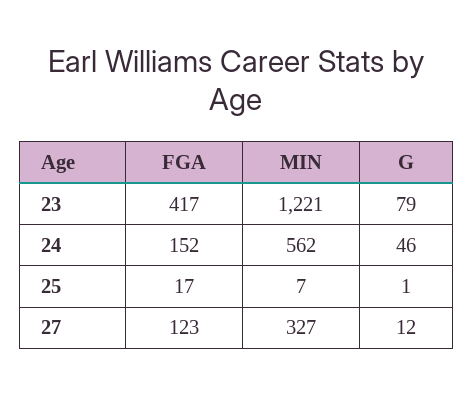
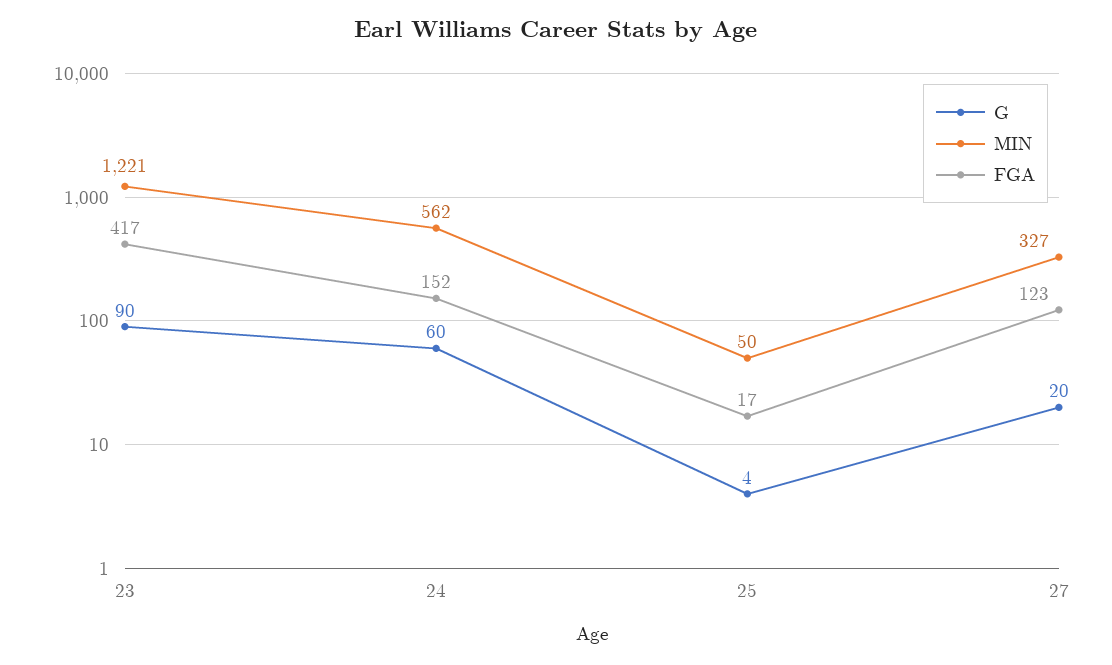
G, 23: 79 -> 90
G, 24: 46 -> 60
MIN, 25: 7 -> 50
G, 25: 1 -> 4
G, 27: 12 -> 20

